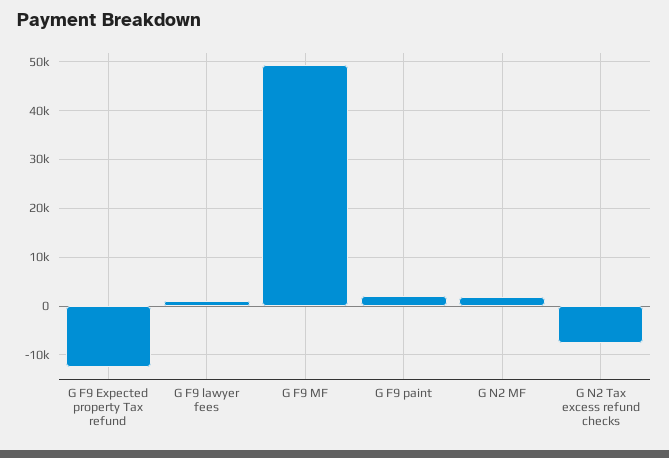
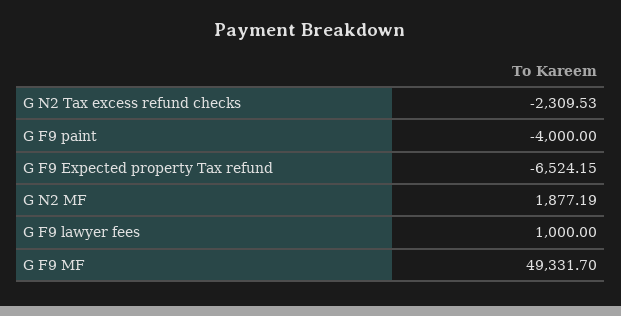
G F9 Expected property Tax refund: -12000 -> -6524.15
G F9 paint: 2000 -> -4000
G N2 Tax excess refund checks: -8000 -> -2309.53

